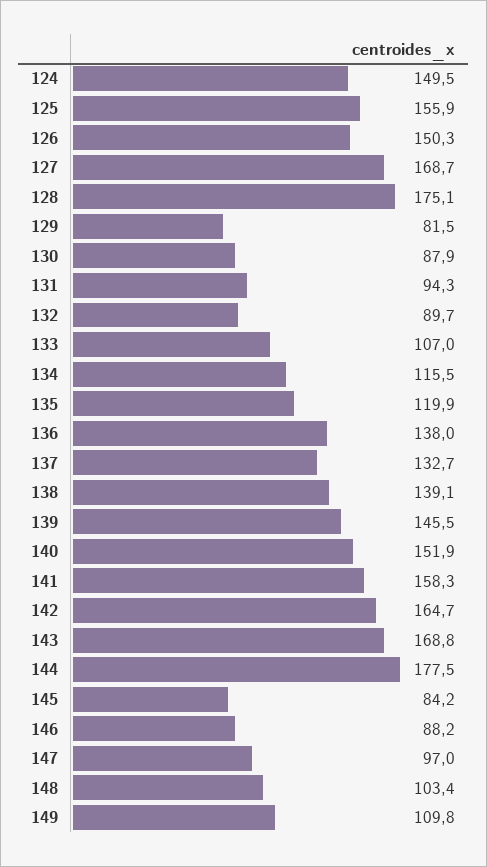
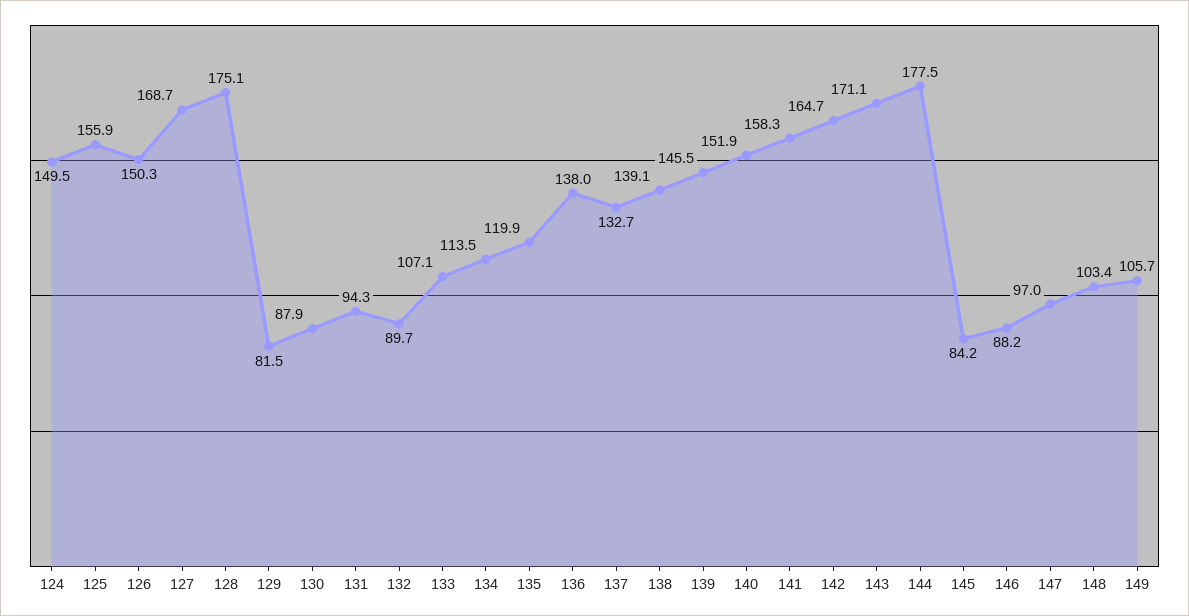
133: 107 -> 107.1
134: 115.5 -> 113.5
143: 168.8 -> 171.1
149: 109.8 -> 105.7

